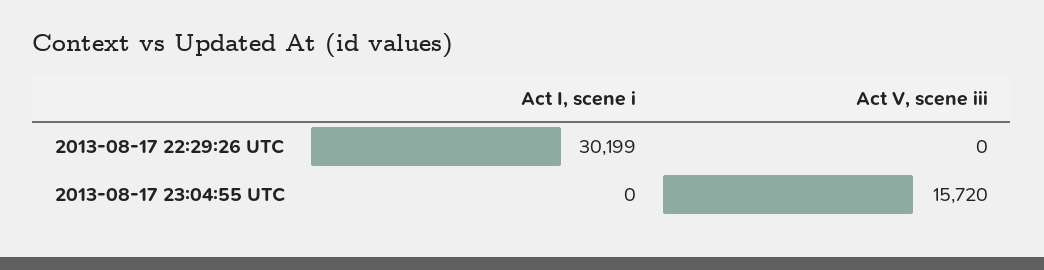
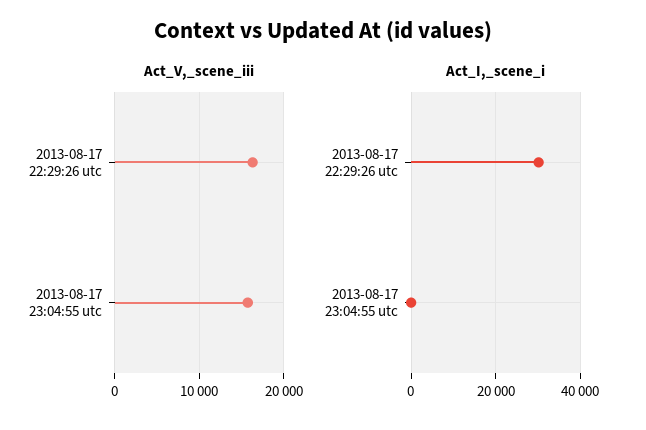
Act V, scene iii, 2013-08-17 22:29:26 UTC: 0 -> 16000

